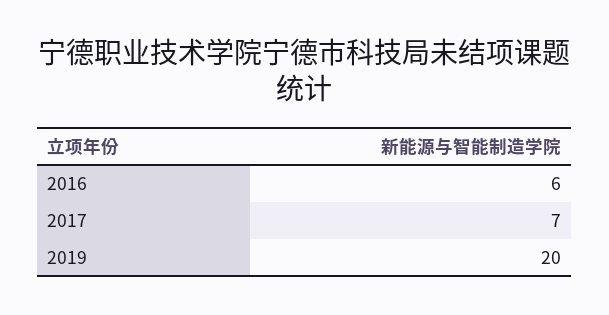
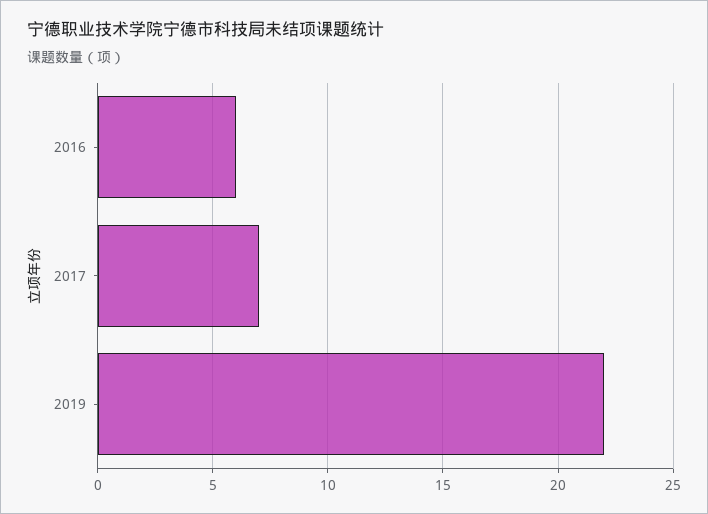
2019: 20 -> 22

